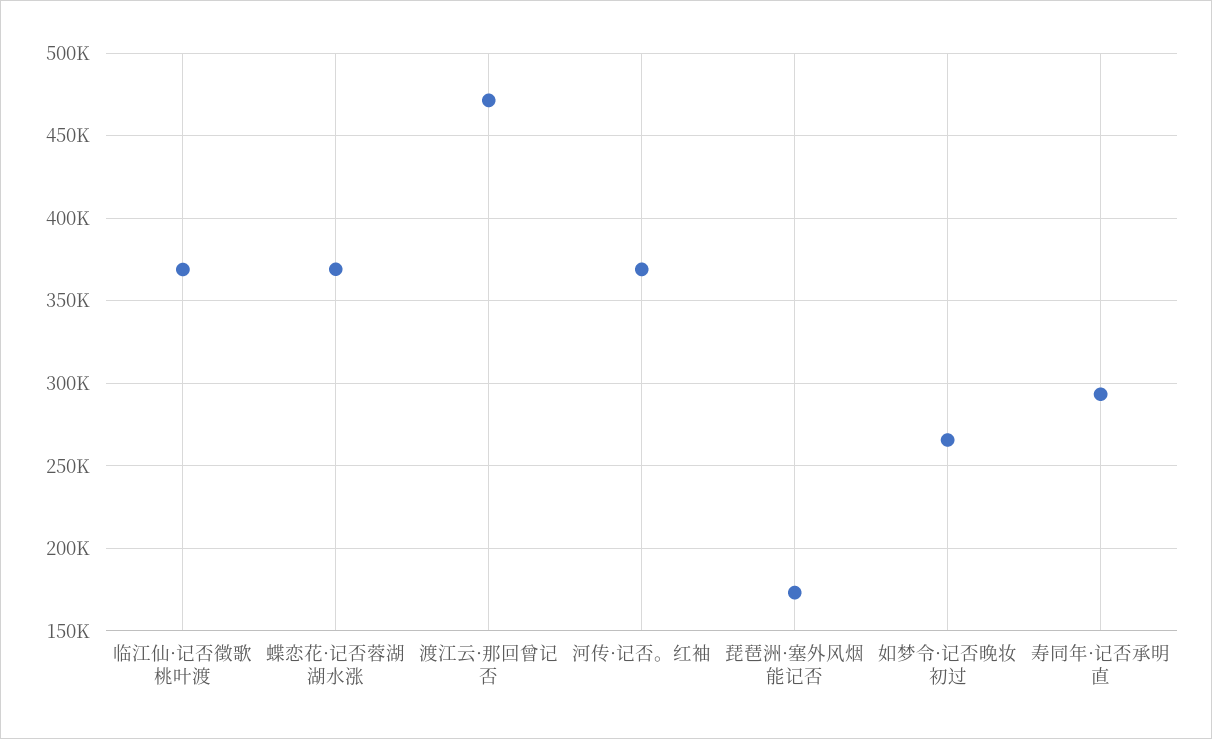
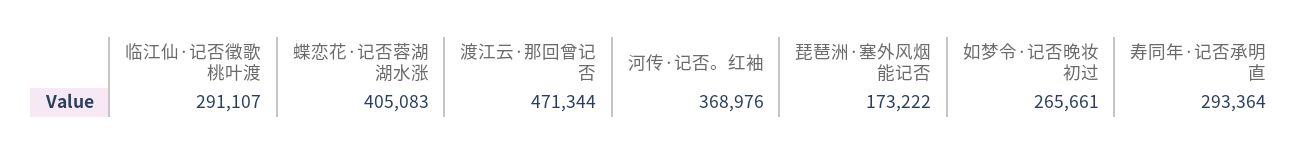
临江仙·记否徵歌桃叶渡: 370000 -> 291107
蝶恋花·记否蓉湖湖水涨: 370000 -> 405083

